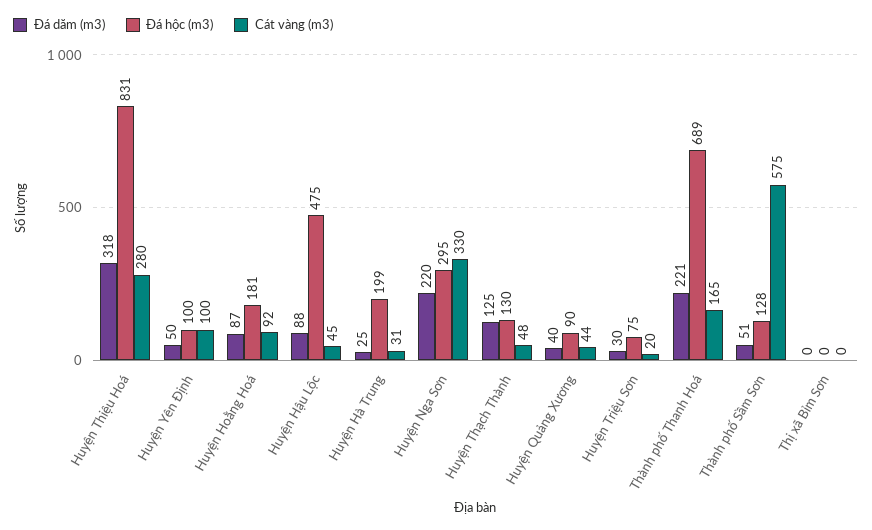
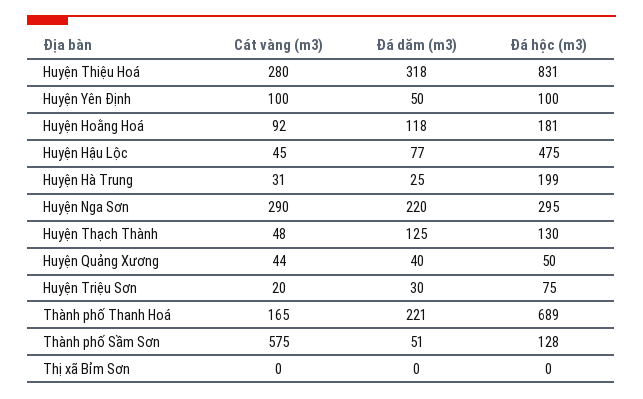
Đá dăm (m3), Huyện Hoằng Hoá: 87 -> 118
Đá dăm (m3), Huyện Hậu Lộc: 88 -> 77
Cát vàng (m3), Huyện Nga Sơn: 330 -> 290
Đá hộc (m3), Huyện Quảng Xương: 90 -> 50

